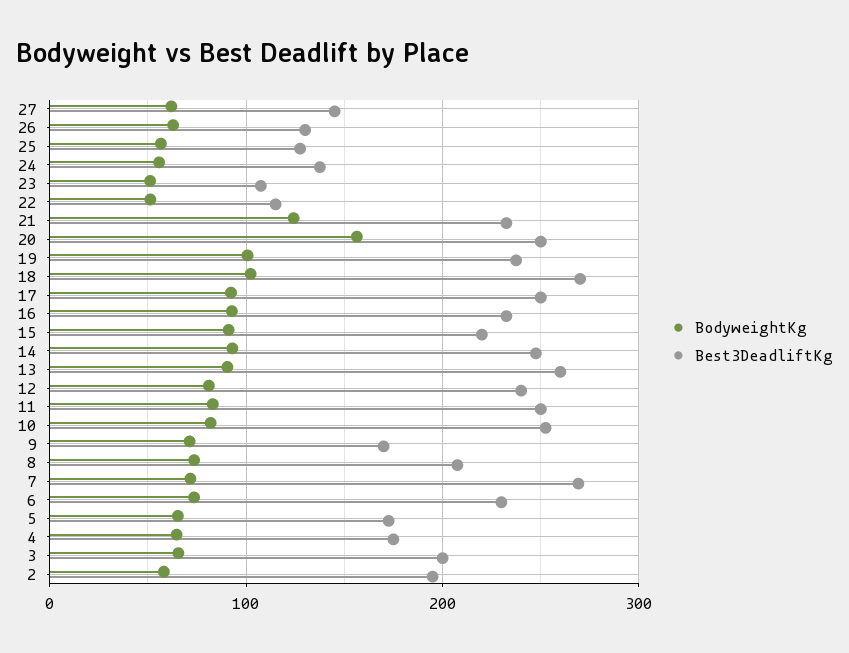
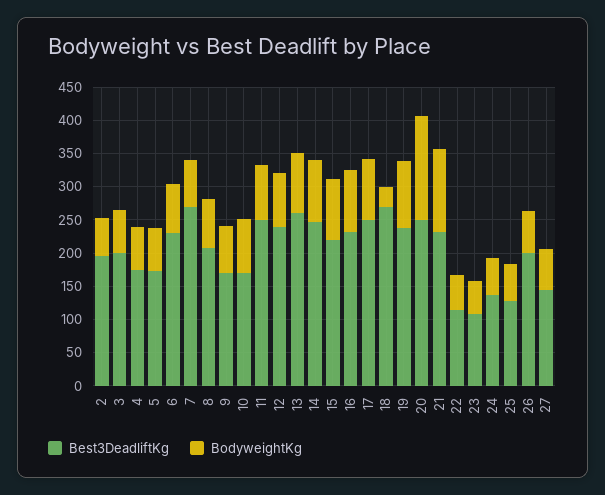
Best3DeadliftKg, 26: 130 -> 200
BodyweightKg, 18: 100 -> 25
Best3DeadliftKg, 10: 250 -> 175

